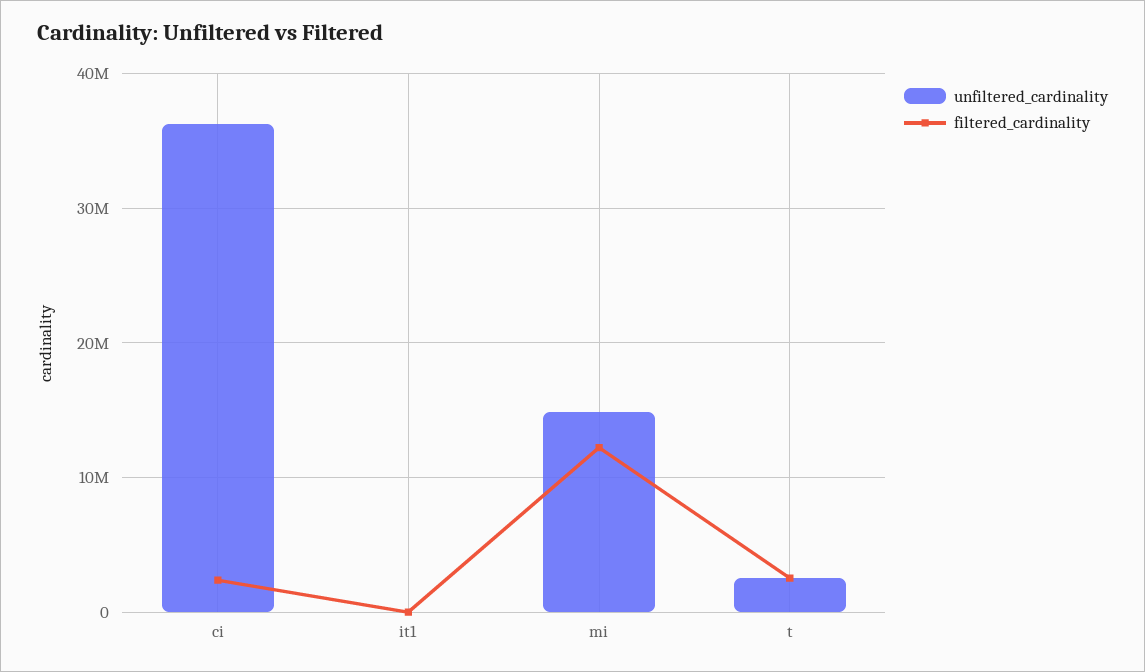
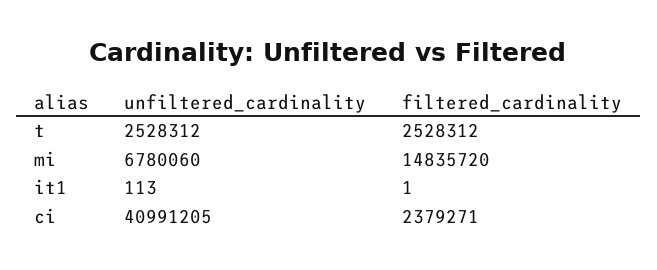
unfiltered_cardinality, ci: 36000000 -> 40991205
unfiltered_cardinality, mi: 15000000 -> 6780060
filtered_cardinality, mi: 12000000 -> 14835720

